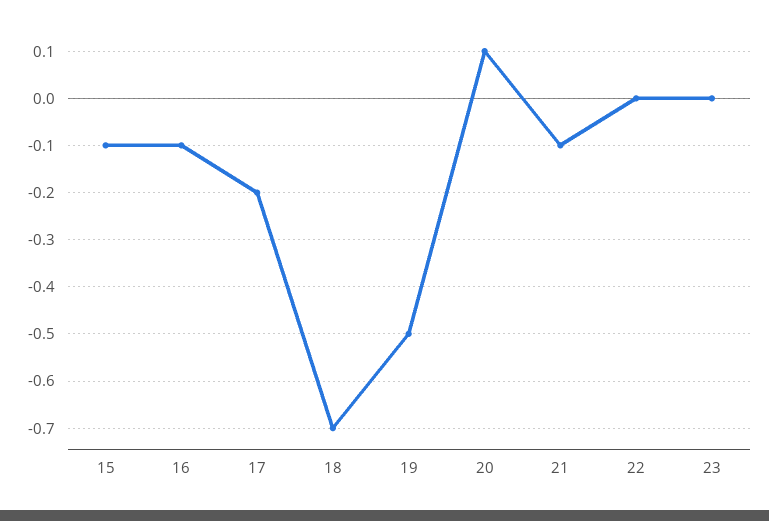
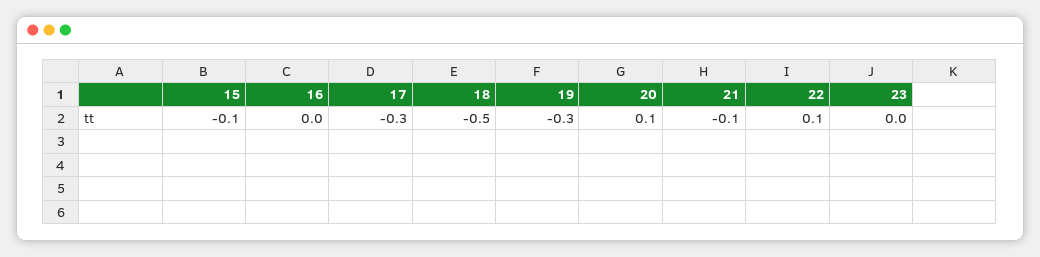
16: -0.1 -> 0
17: -0.2 -> -0.3
18: -0.7 -> -0.5
19: -0.5 -> -0.3
22: 0 -> 0.1

